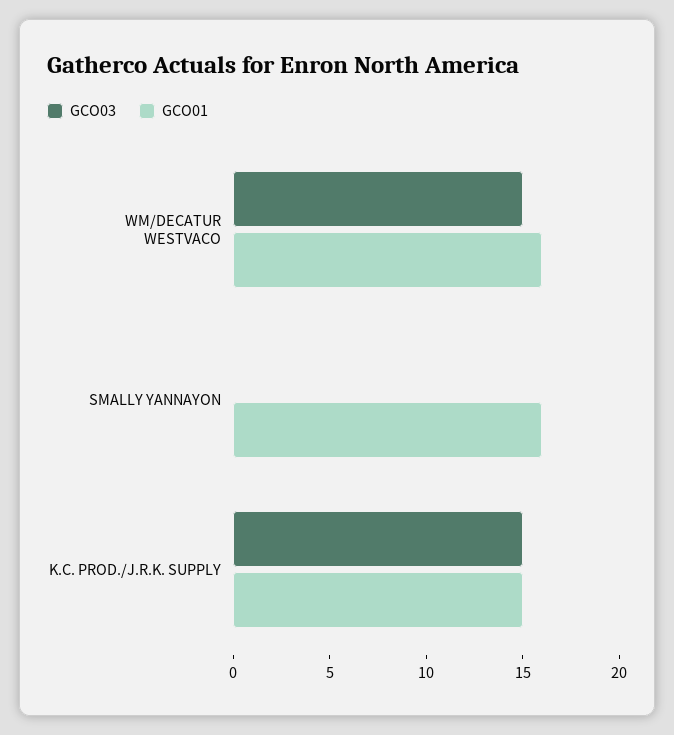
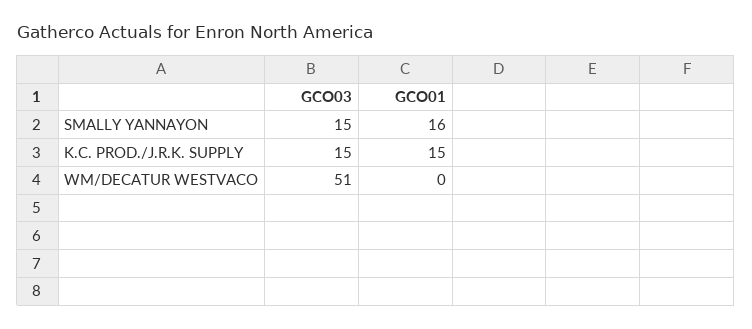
GCO03, WM/DECATUR WESTVACO: 15 -> 51
GCO01, WM/DECATUR WESTVACO: 16 -> 0
GCO03, SMALLY YANNAYON: 0 -> 15

